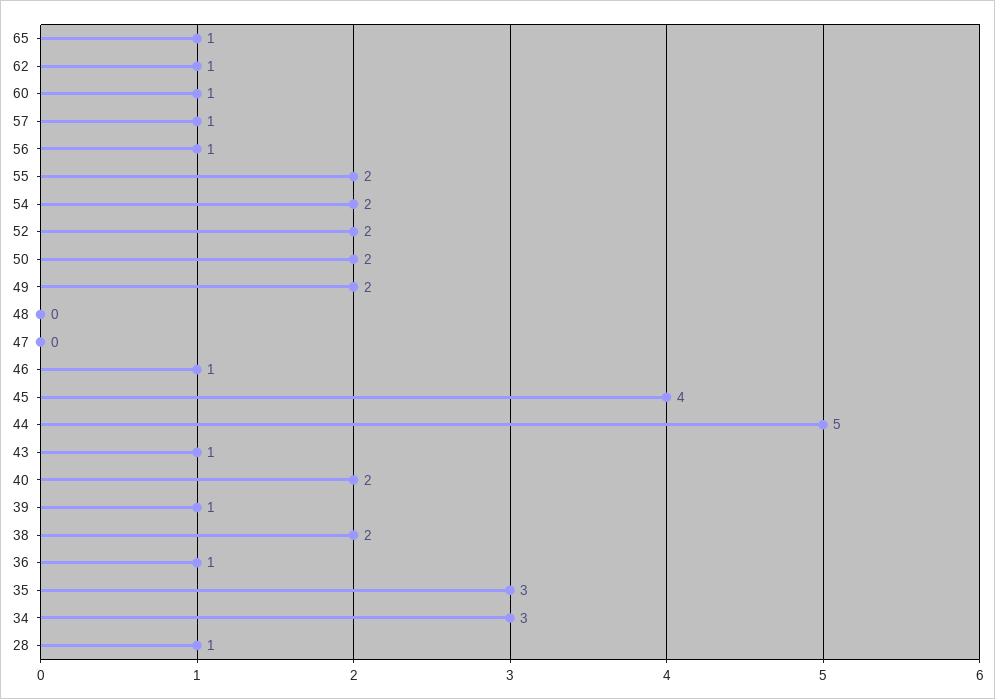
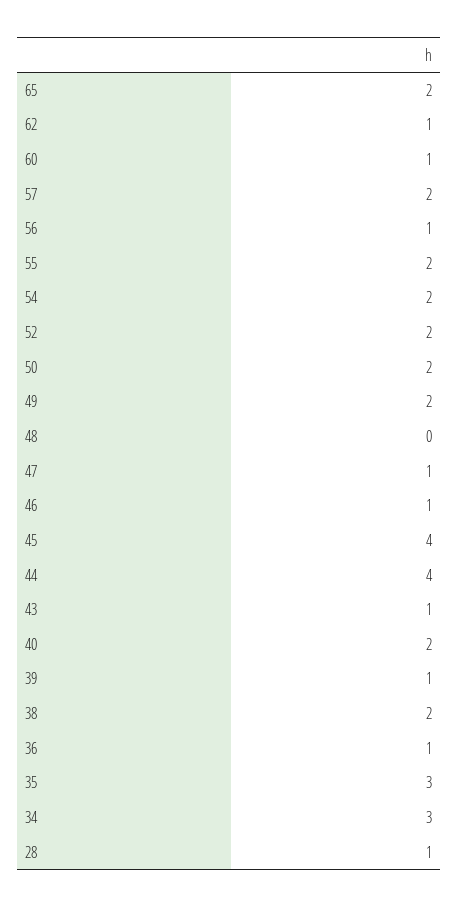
65: 1 -> 2
57: 1 -> 2
47: 0 -> 1
44: 5 -> 4

